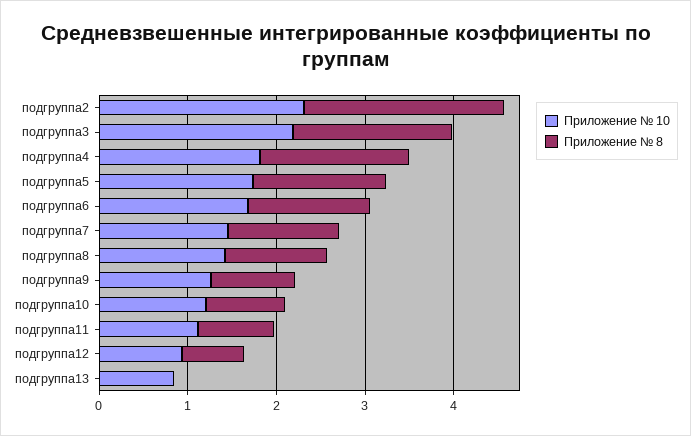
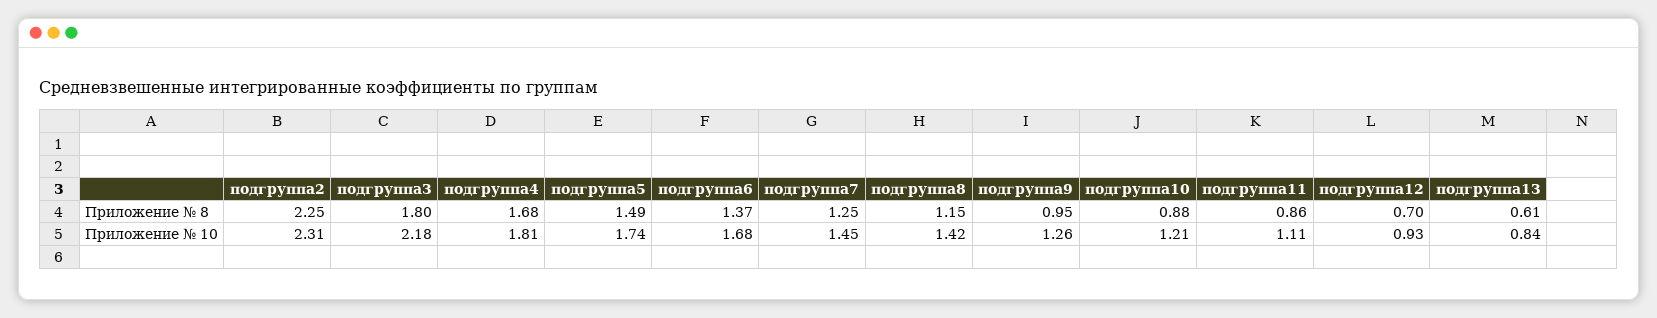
Приложение № 8, подгруппа13: 0 -> 0.61

